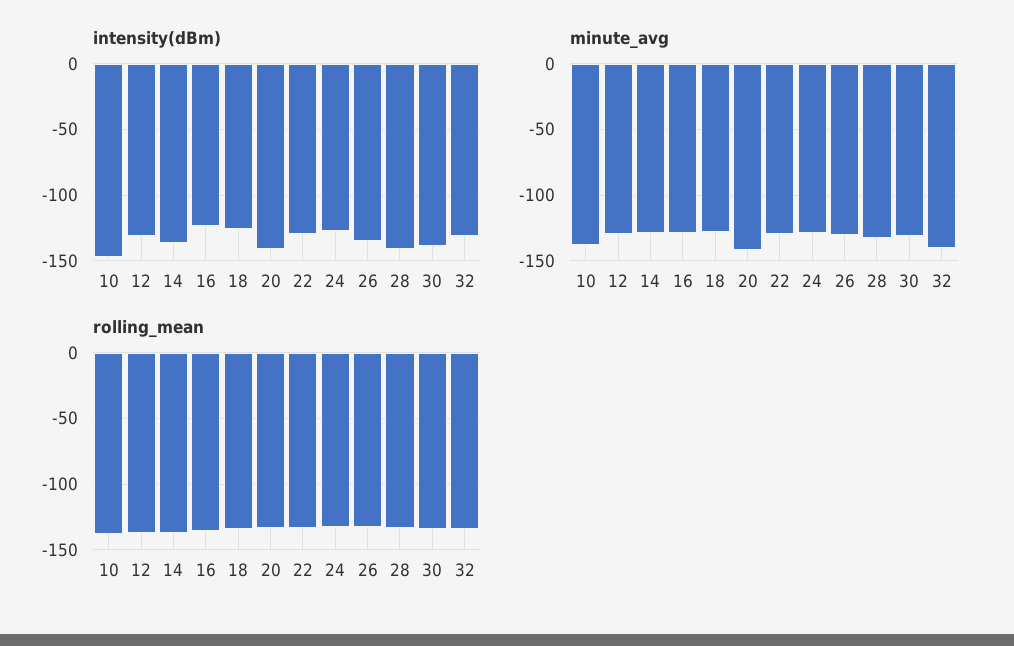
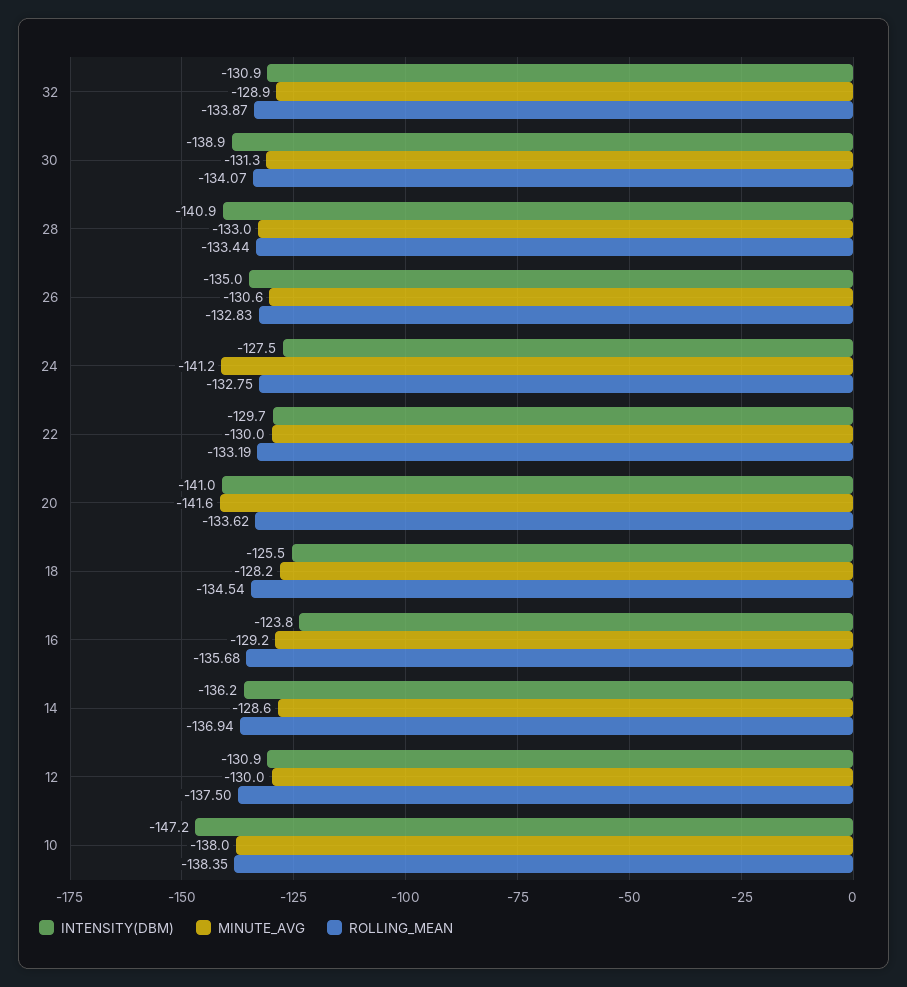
minute_avg, 24: -130 -> -141.2
minute_avg, 32: -140 -> -128.9

